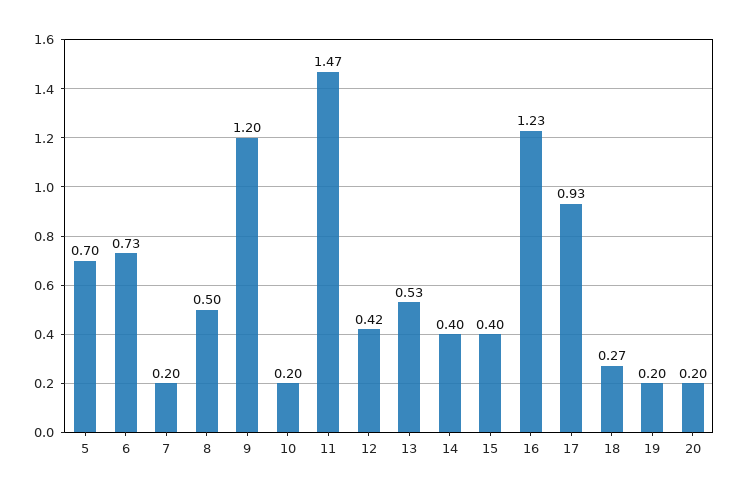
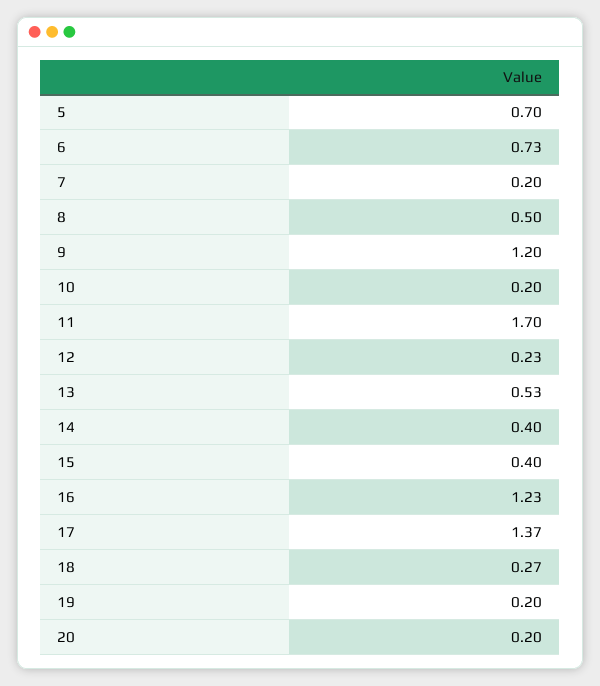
11: 1.47 -> 1.7
12: 0.42 -> 0.23
17: 0.93 -> 1.37

